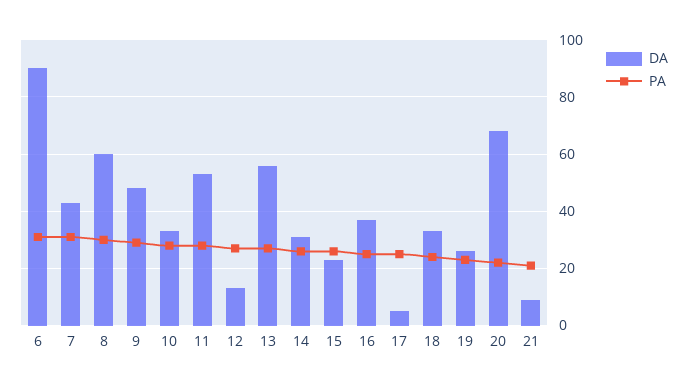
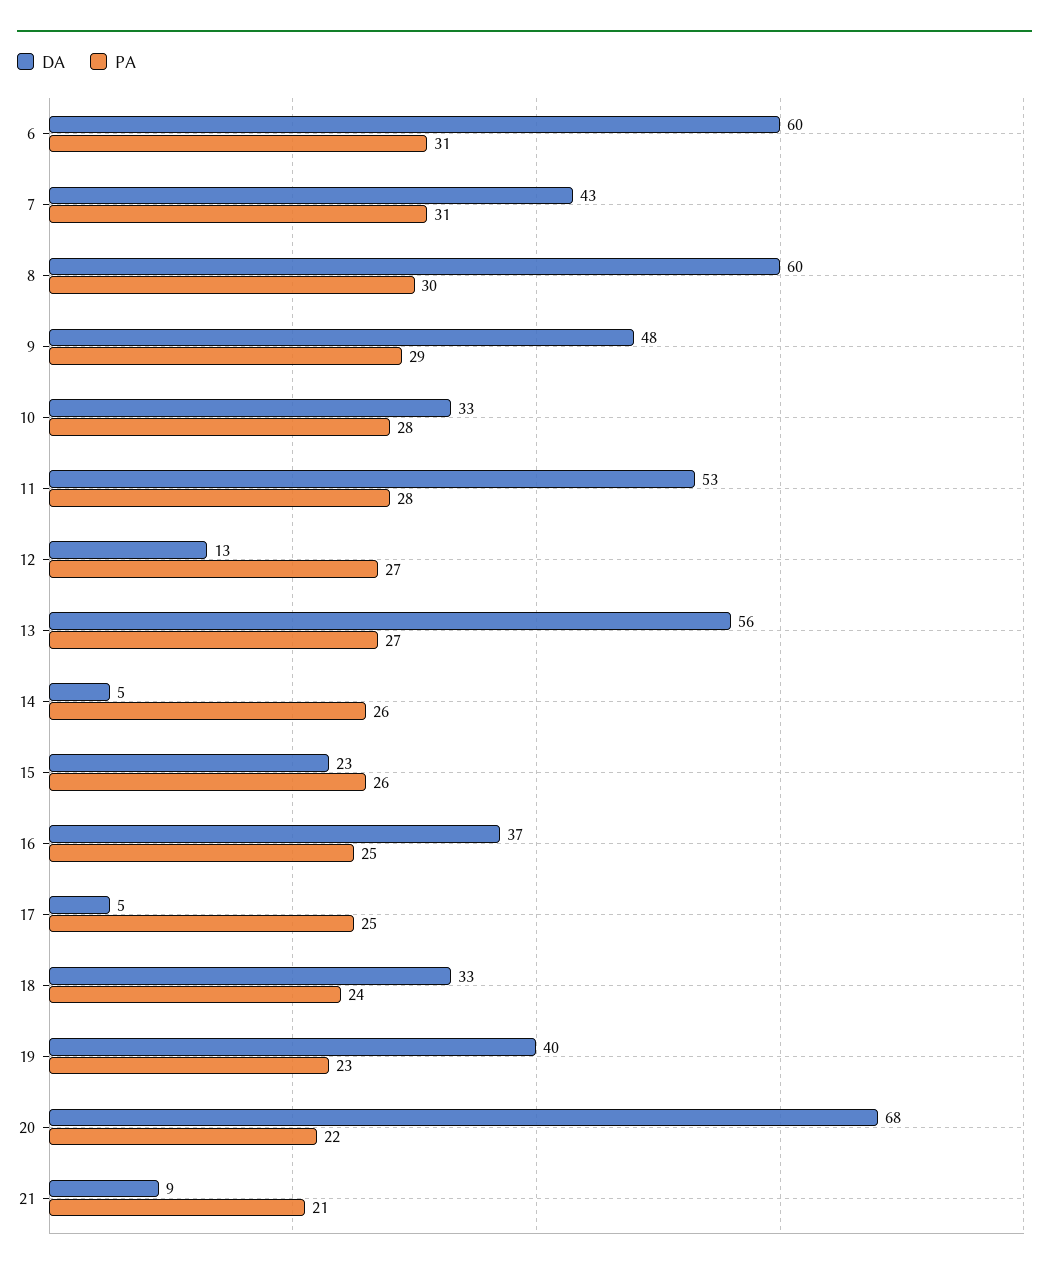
DA, 6: 90 -> 60
DA, 14: 30 -> 5
DA, 19: 25 -> 40

